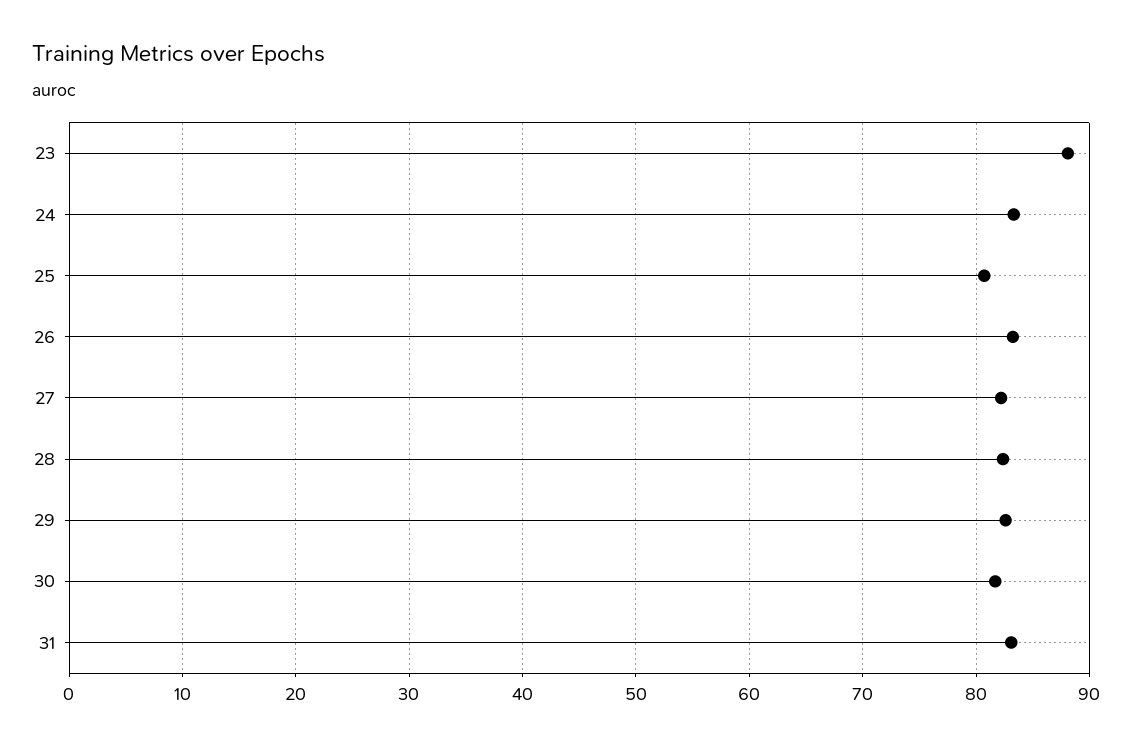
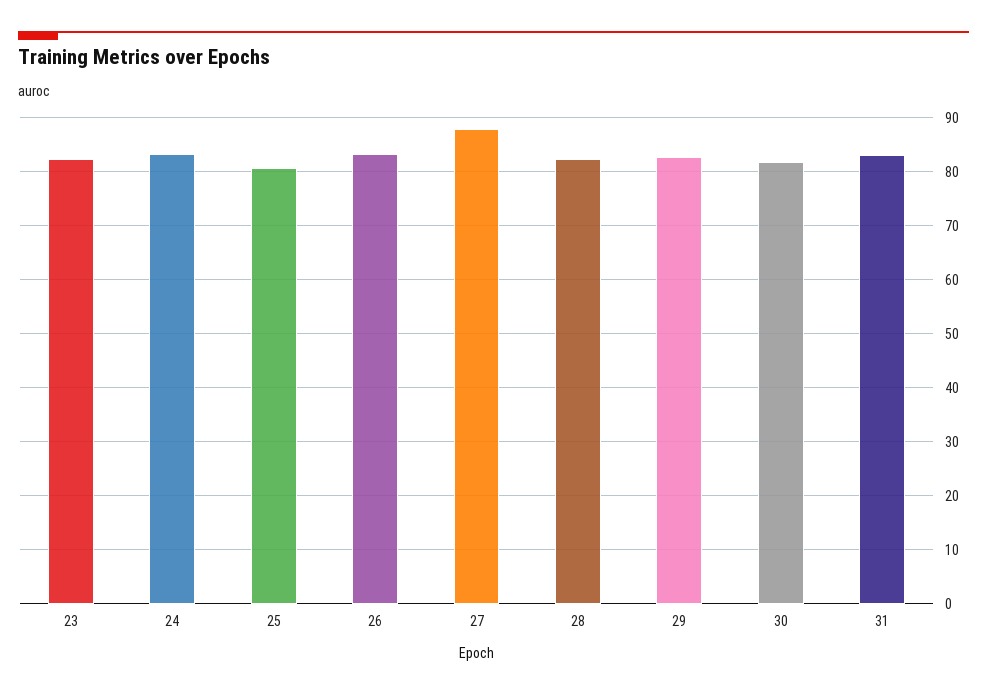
23: 88 -> 82
27: 82 -> 88

